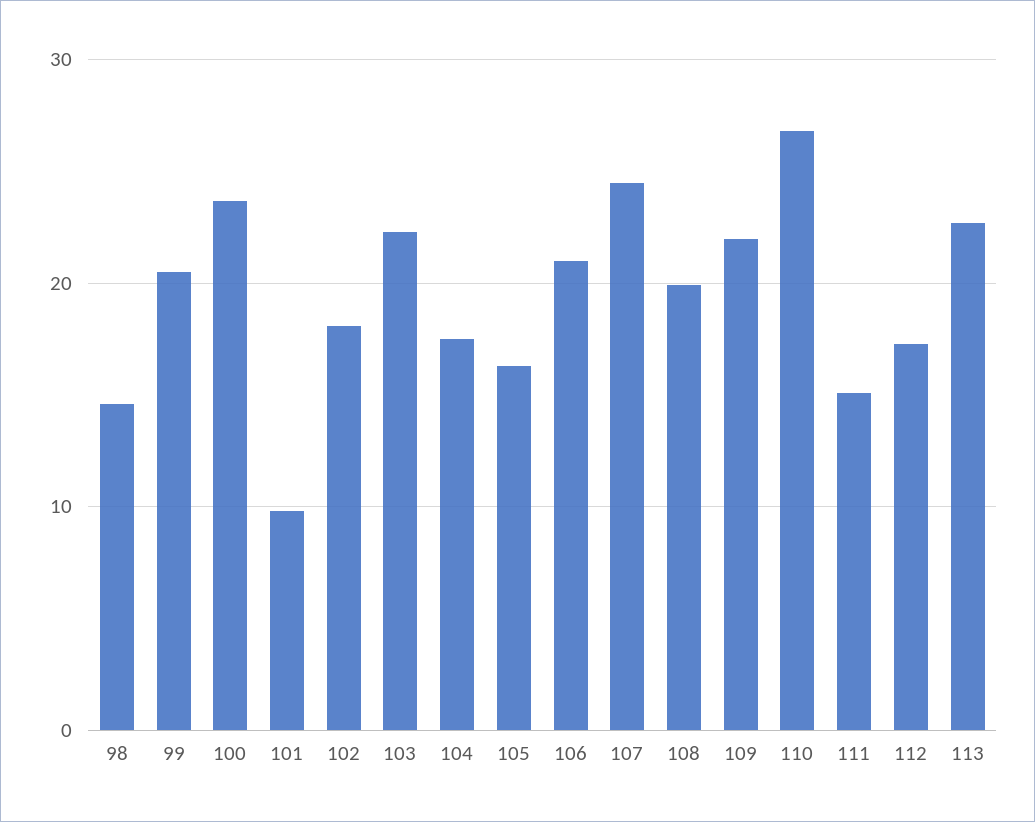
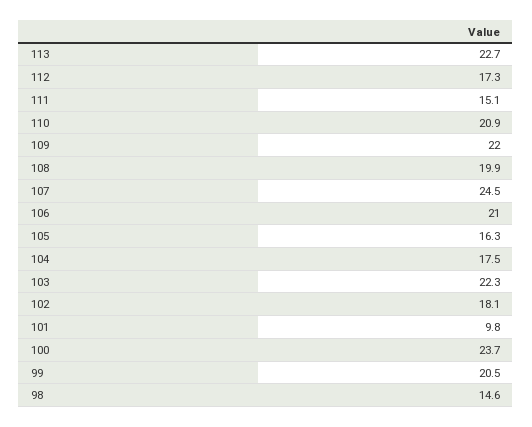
110: 27 -> 20.9

